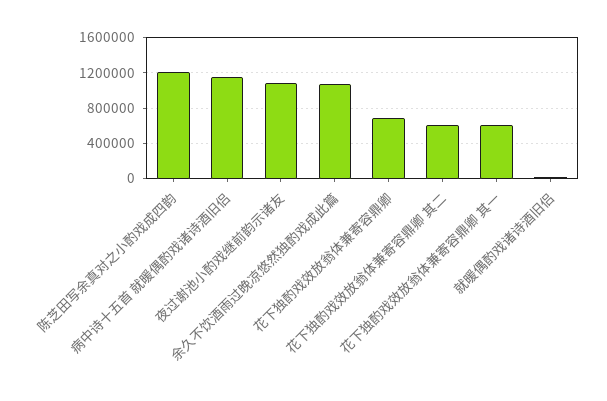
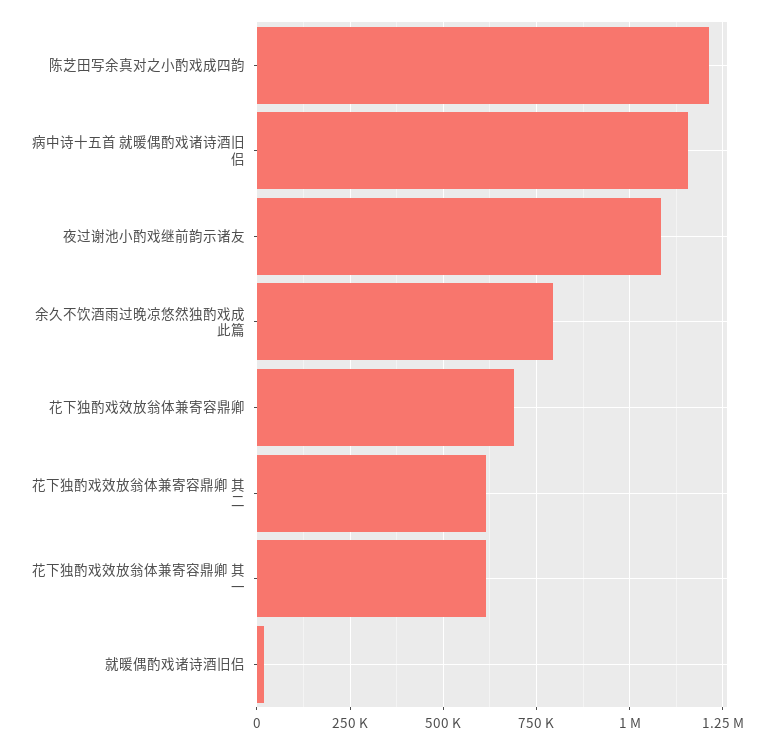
余久不饮酒雨过晚凉悠然独酌戏成此篇: 1100000 -> 800000

